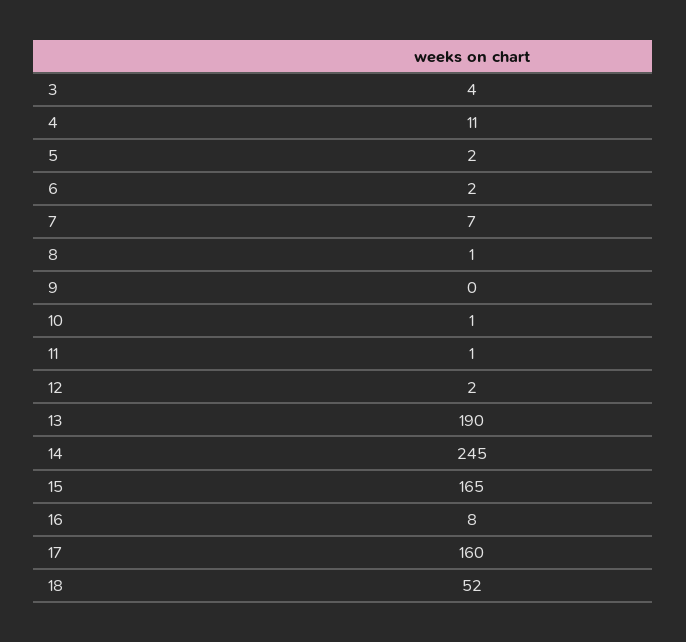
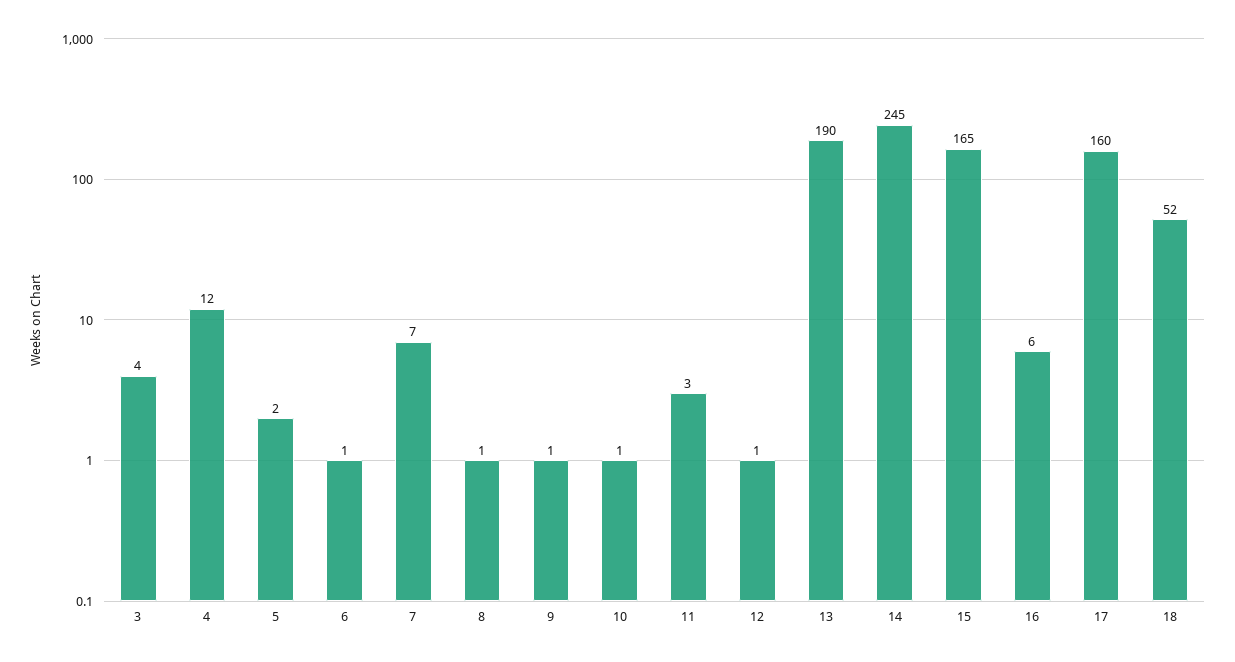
4: 11 -> 12
6: 2 -> 1
9: 0 -> 1
11: 1 -> 3
12: 2 -> 1
16: 8 -> 6

